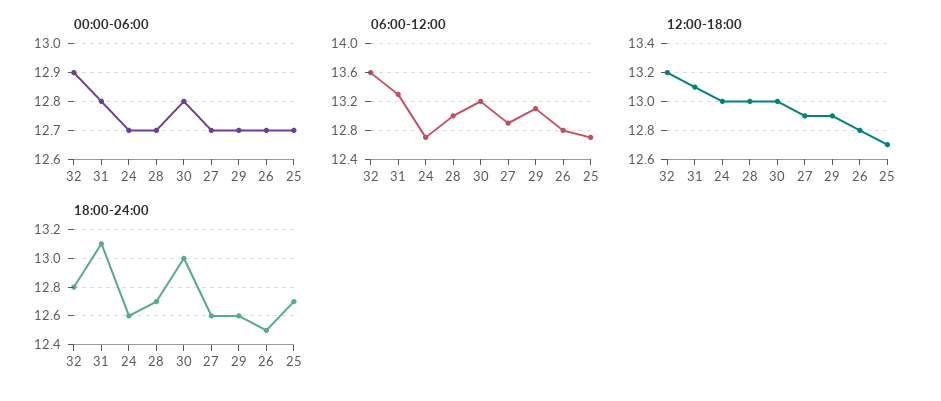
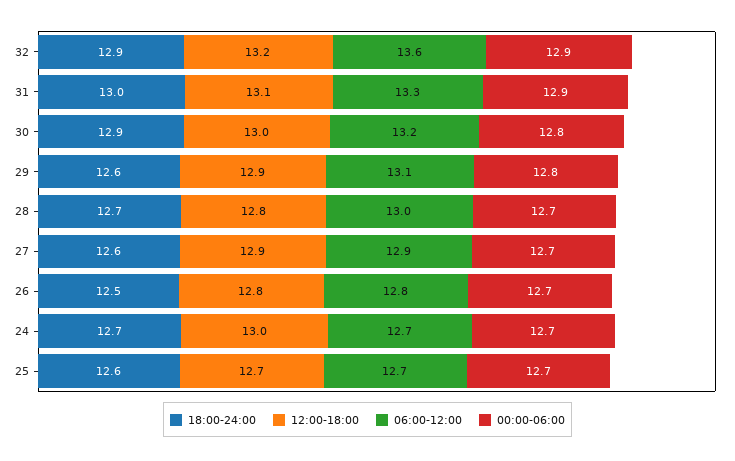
00:00-06:00, 31: 12.8 -> 12.9
00:00-06:00, 29: 12.7 -> 12.8
12:00-18:00, 28: 13 -> 12.8
18:00-24:00, 32: 12.8 -> 12.9
18:00-24:00, 31: 13.1 -> 13
18:00-24:00, 24: 12.6 -> 12.7
18:00-24:00, 30: 13 -> 12.9
18:00-24:00, 25: 12.7 -> 12.6

